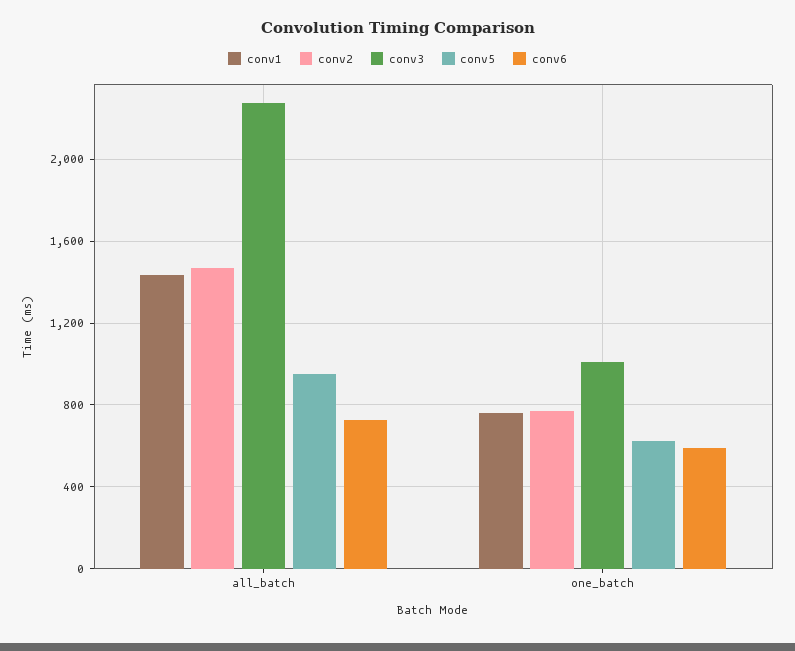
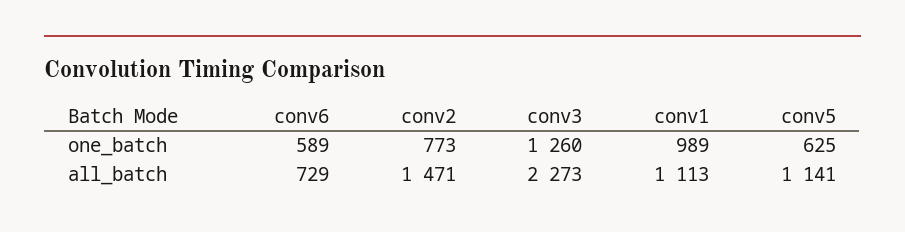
conv1, all_batch: 1450 -> 1113
conv5, all_batch: 950 -> 1141
conv1, one_batch: 750 -> 989
conv3, one_batch: 1000 -> 1260

